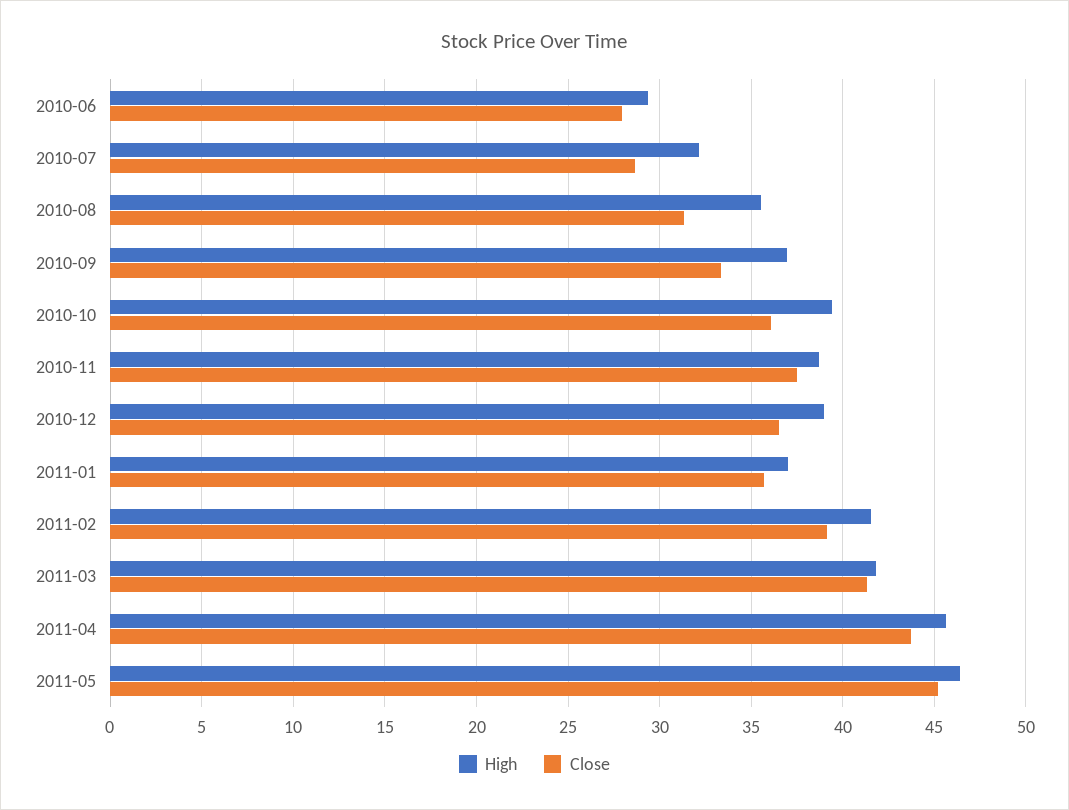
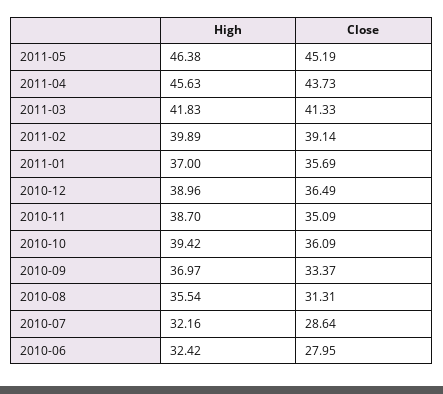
High, 2010-06: 29.5 -> 32.42
Close, 2010-11: 37.5 -> 35.09
High, 2011-02: 41.5 -> 39.89

